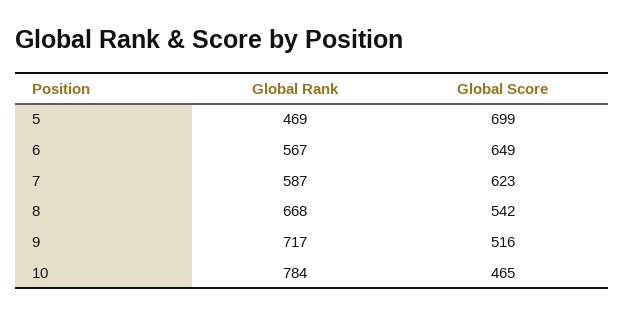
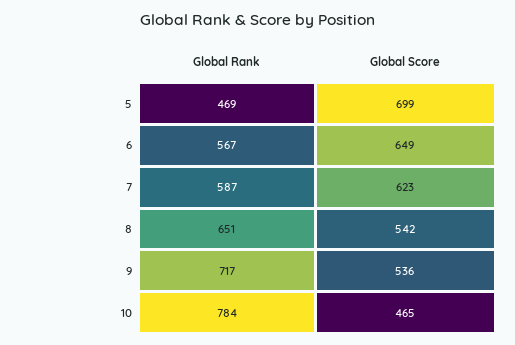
Global Rank, 8: 668 -> 651
Global Score, 9: 516 -> 536

